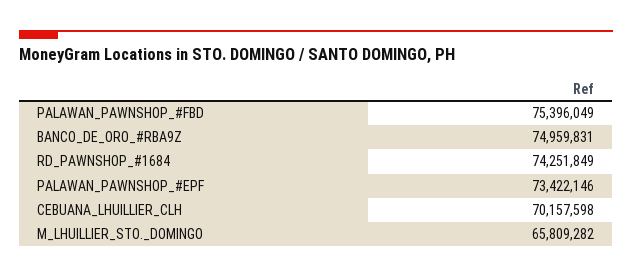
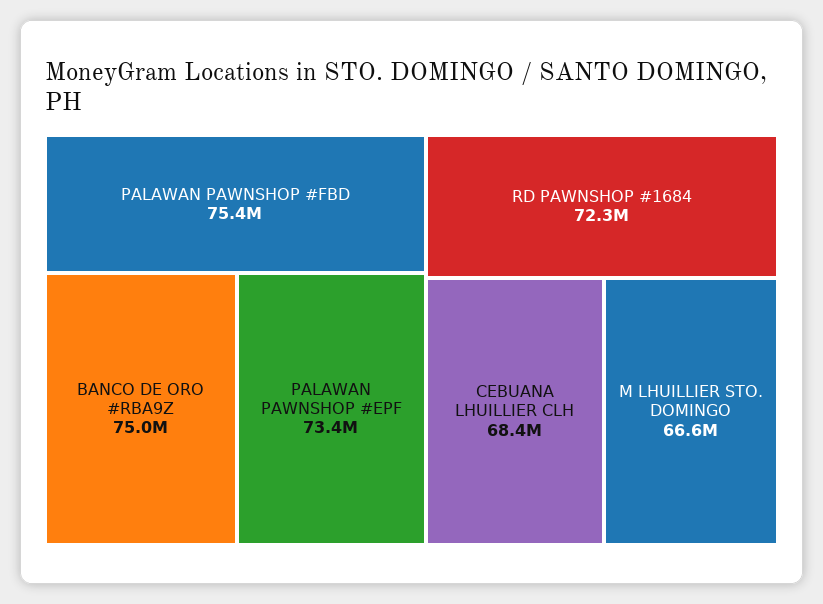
RD_PAWNSHOP_#1684: 74251849 -> 72300000
CEBUANA_LHUILLIER_CLH: 70157598 -> 68400000
M_LHUILLIER_STO._DOMINGO: 65809282 -> 66600000

